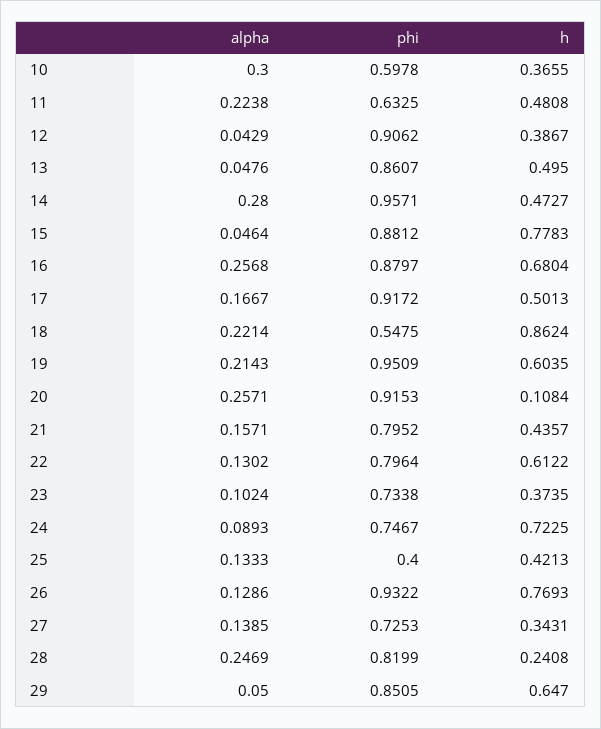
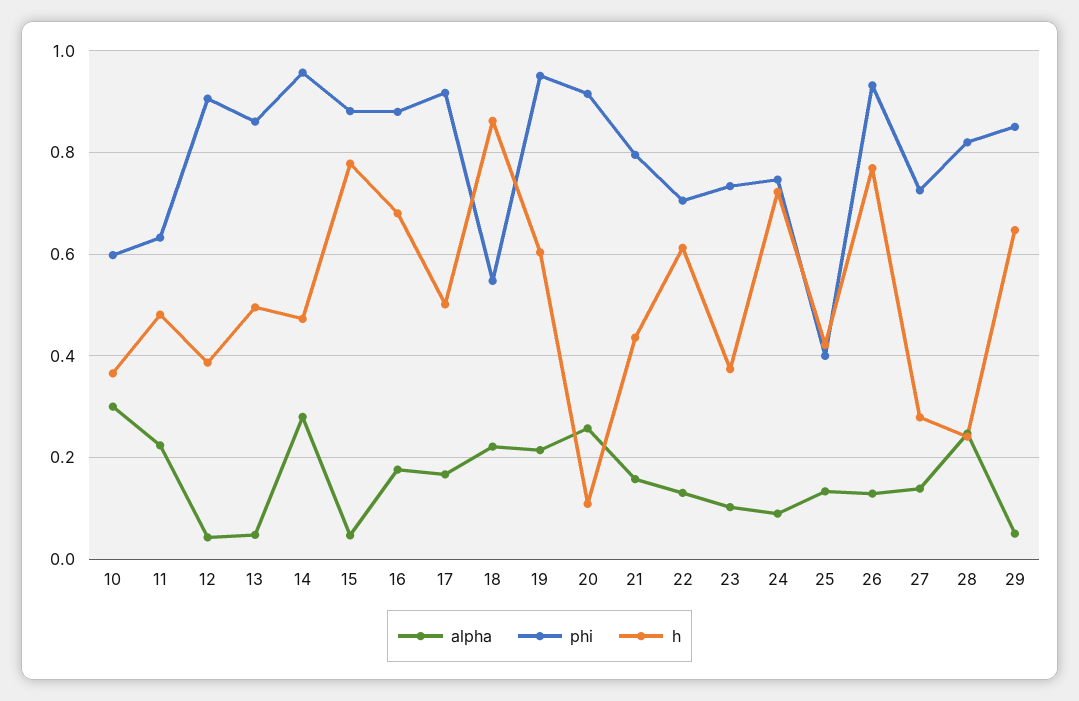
alpha, 16: 0.2568 -> 0.18
phi, 22: 0.7964 -> 0.7
h, 27: 0.3431 -> 0.28

